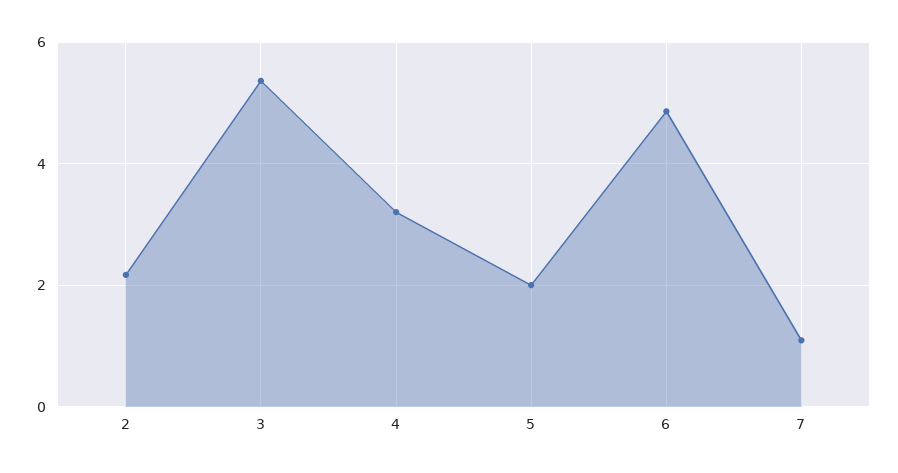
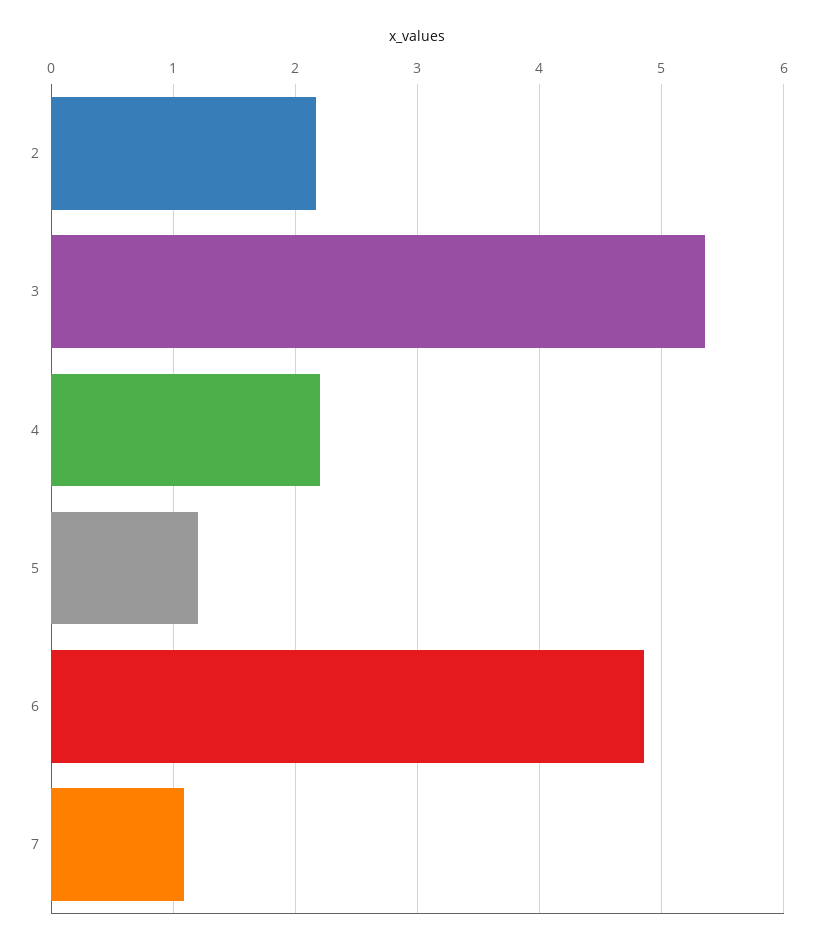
4: 3.2 -> 2.2
5: 2 -> 1.2

